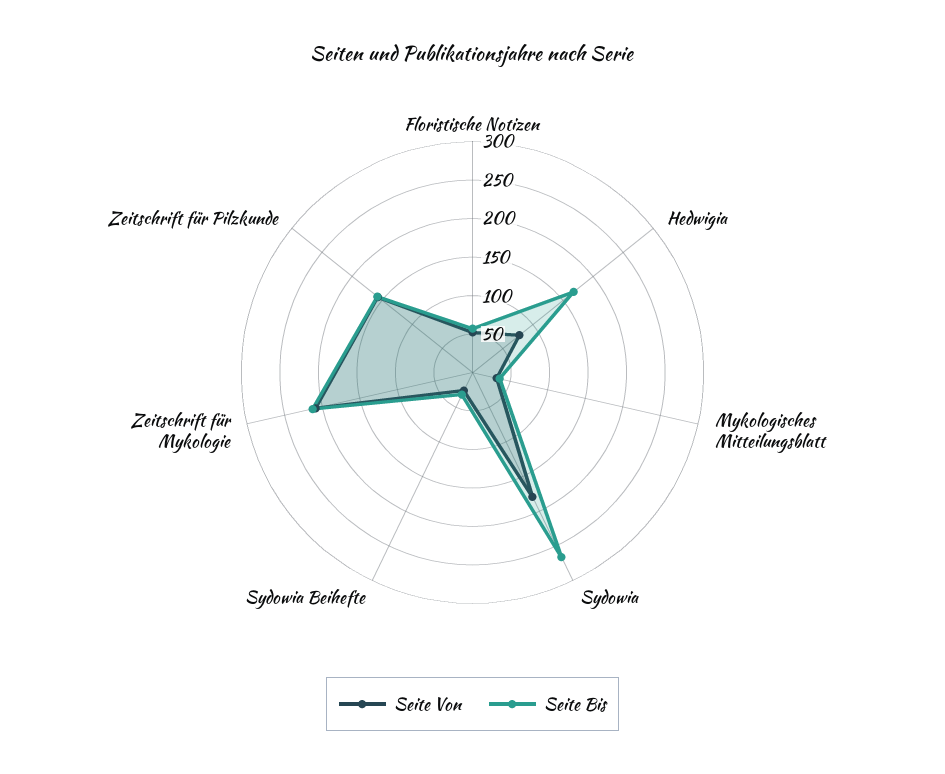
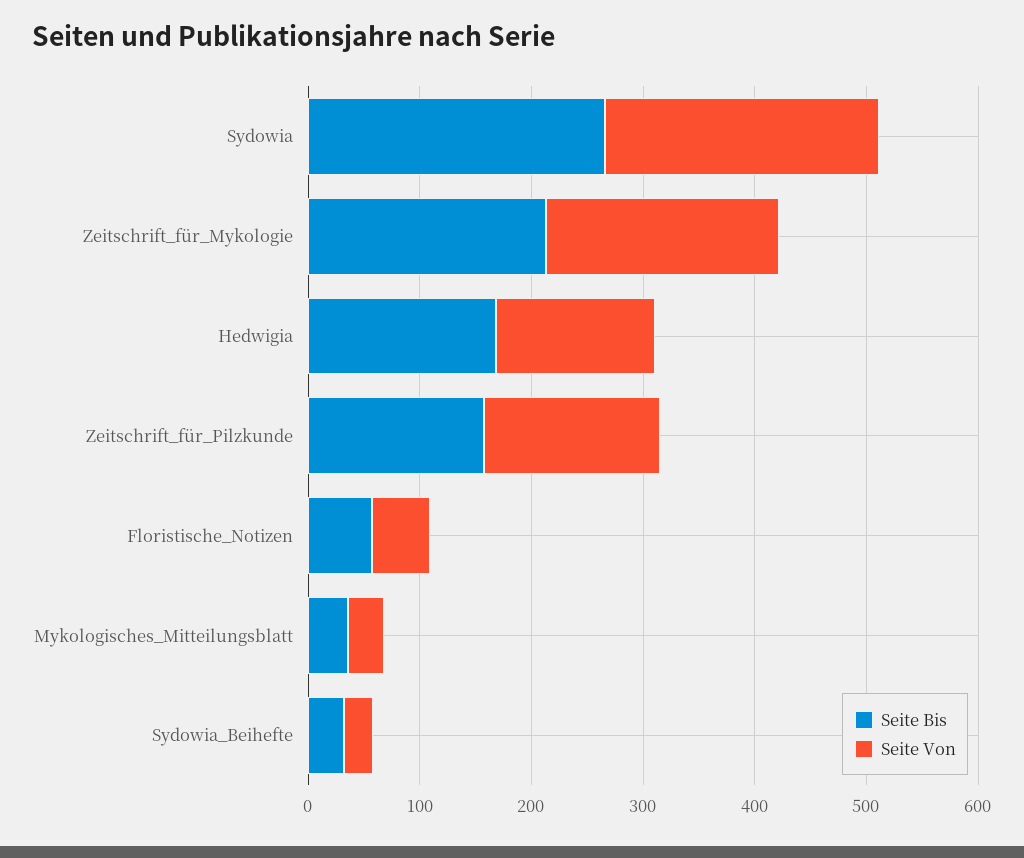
Seite Von, Hedwigia: 75 -> 140
Seite Von, Sydowia: 175 -> 240

